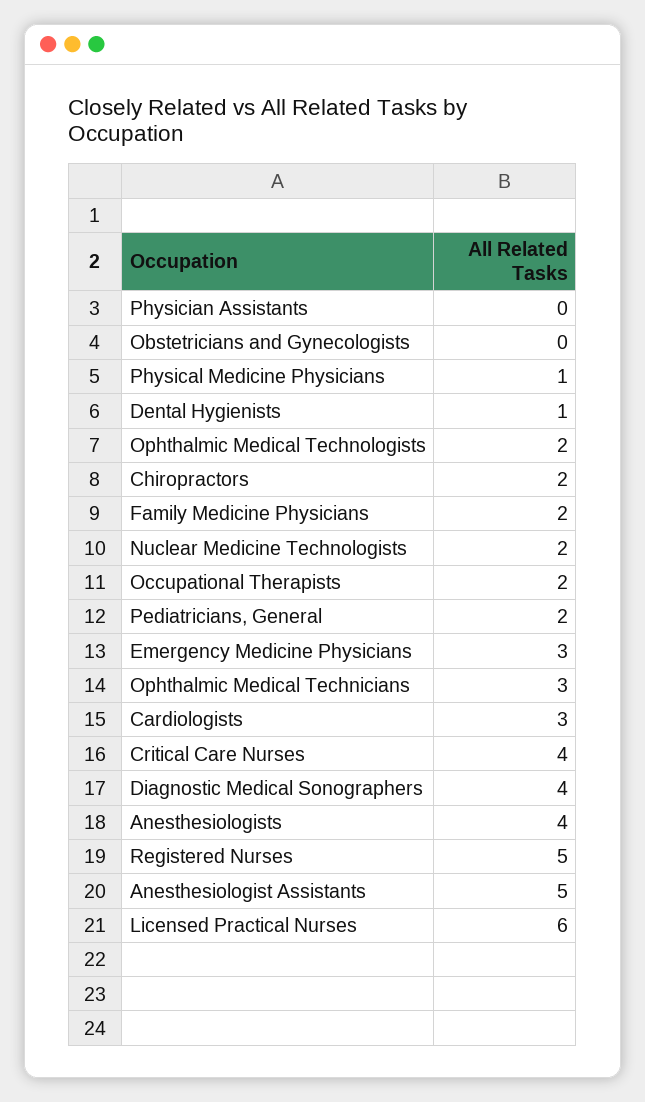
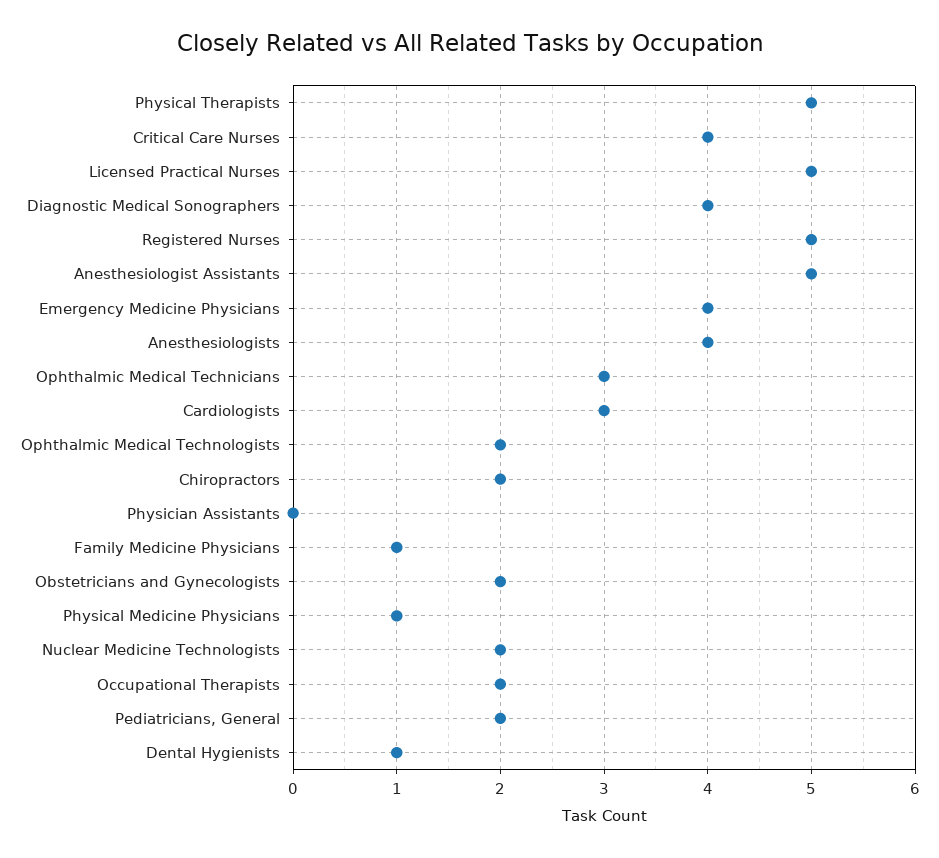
Obstetricians and Gynecologists: 0 -> 2
Family Medicine Physicians: 2 -> 1
Emergency Medicine Physicians: 3 -> 4
Licensed Practical Nurses: 6 -> 5
Physical Therapists: none -> 5

